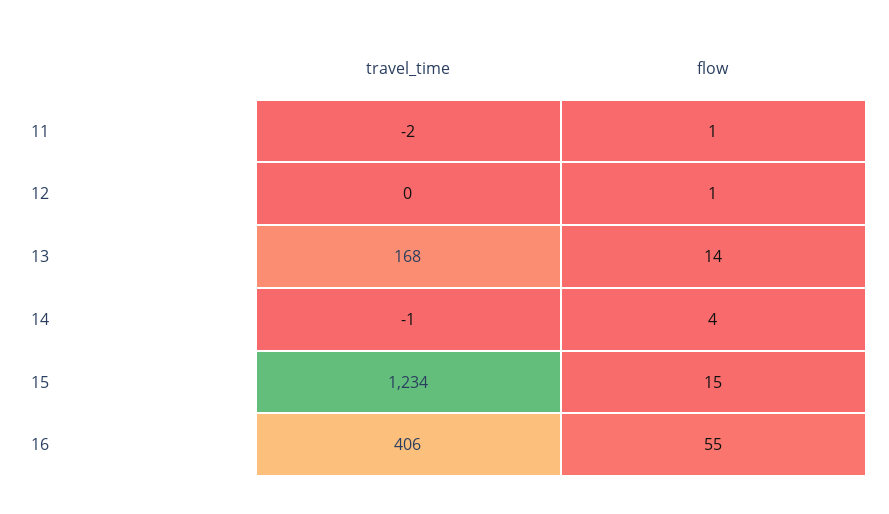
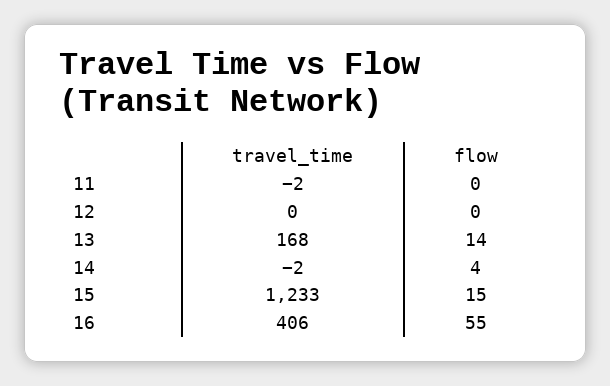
flow, 11: 1 -> 0
flow, 12: 1 -> 0
travel_time, 14: -1 -> -2
travel_time, 15: 1234 -> 1233

